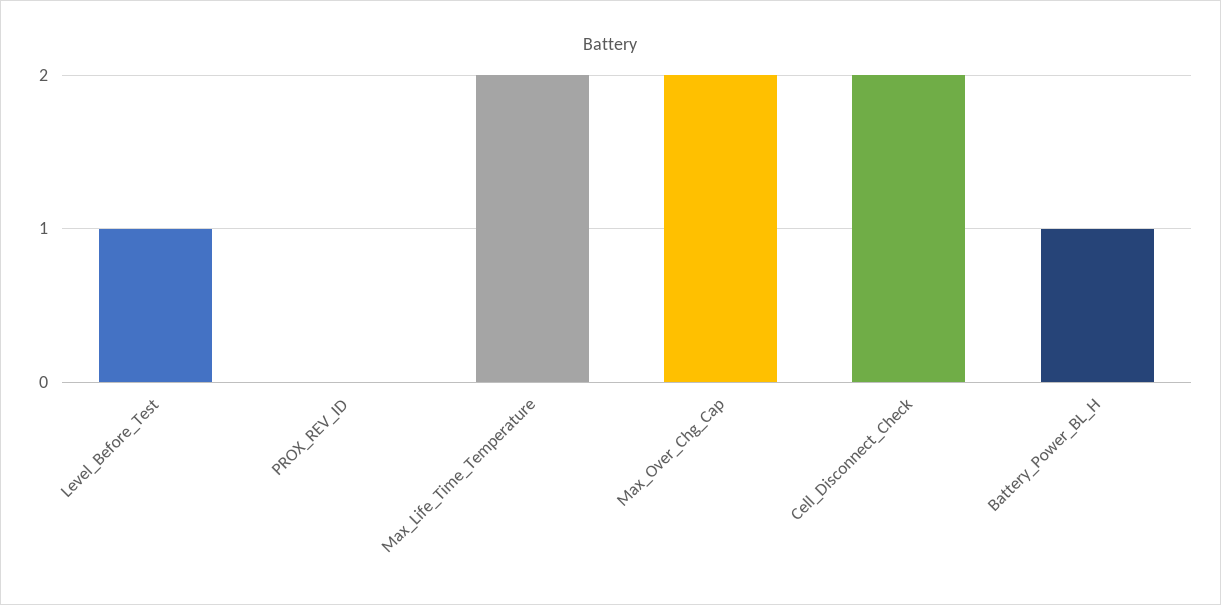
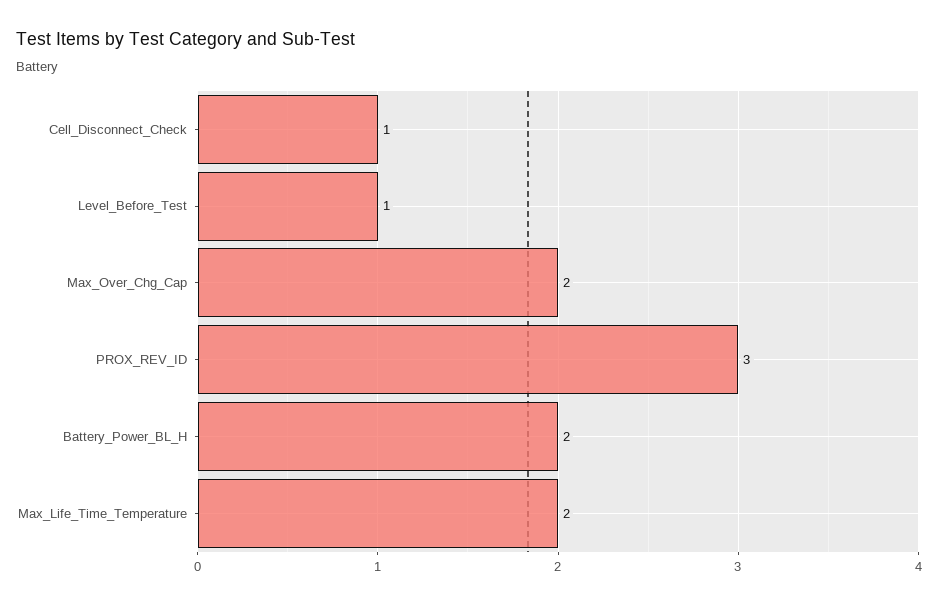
PROX_REV_ID: 0 -> 3
Cell_Disconnect_Check: 2 -> 1
Battery_Power_BL_H: 1 -> 2

